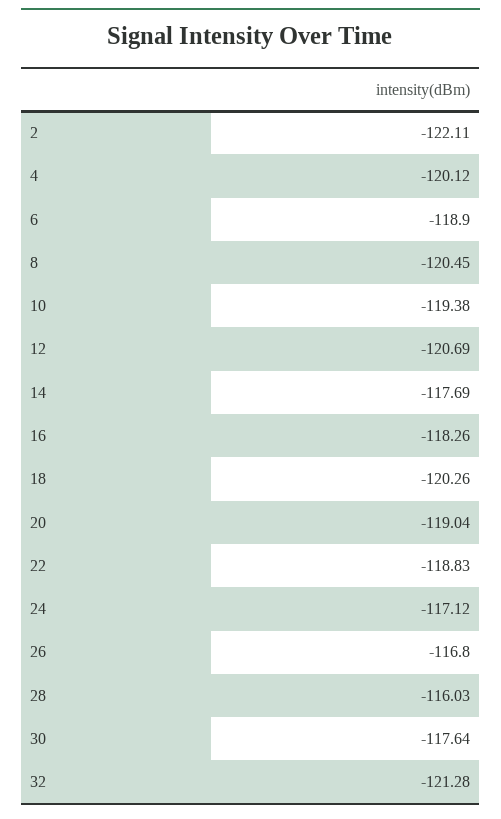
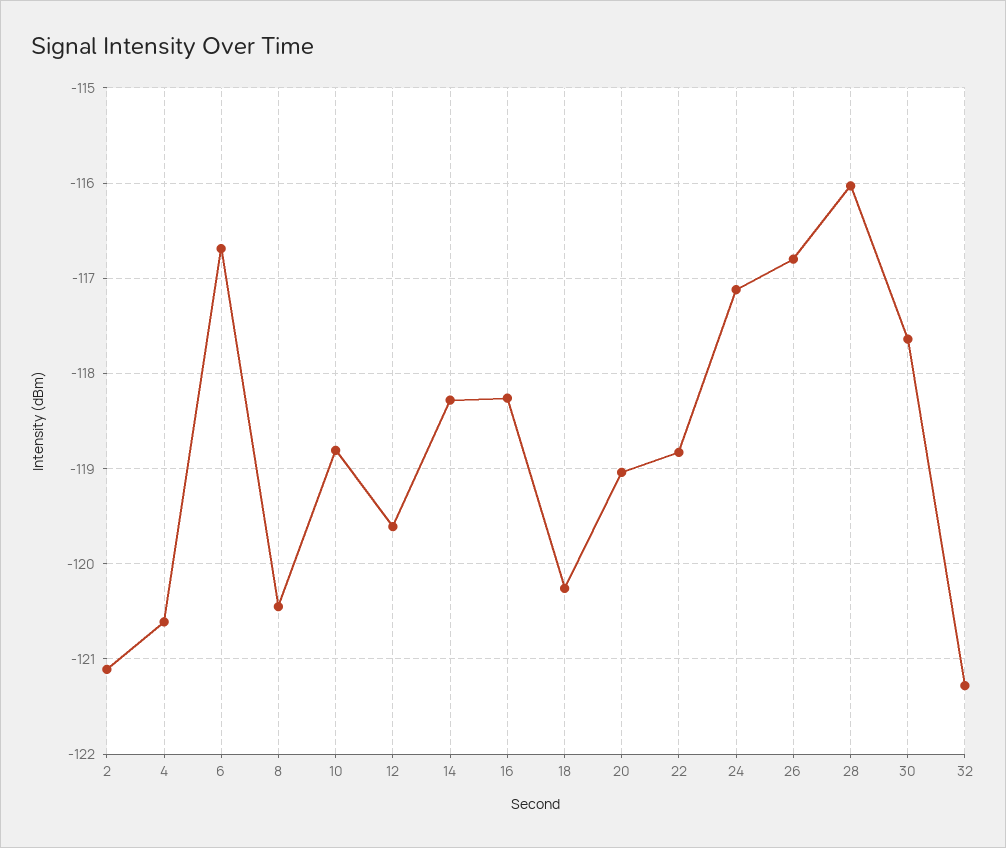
2: -122.11 -> -121.1
4: -120.12 -> -120.6
6: -118.9 -> -116.7
10: -119.38 -> -118.8
12: -120.69 -> -119.6
14: -117.69 -> -118.3

